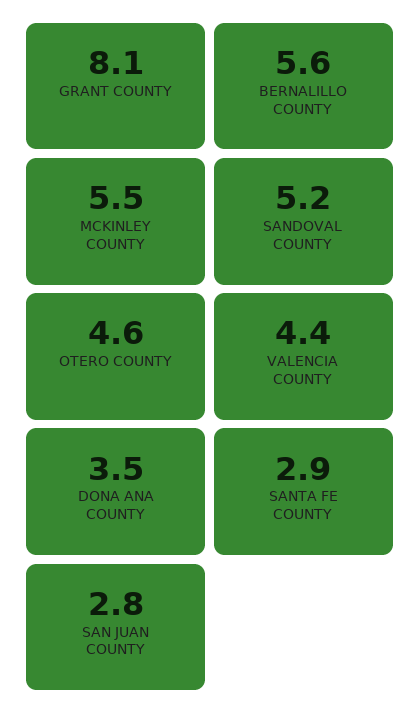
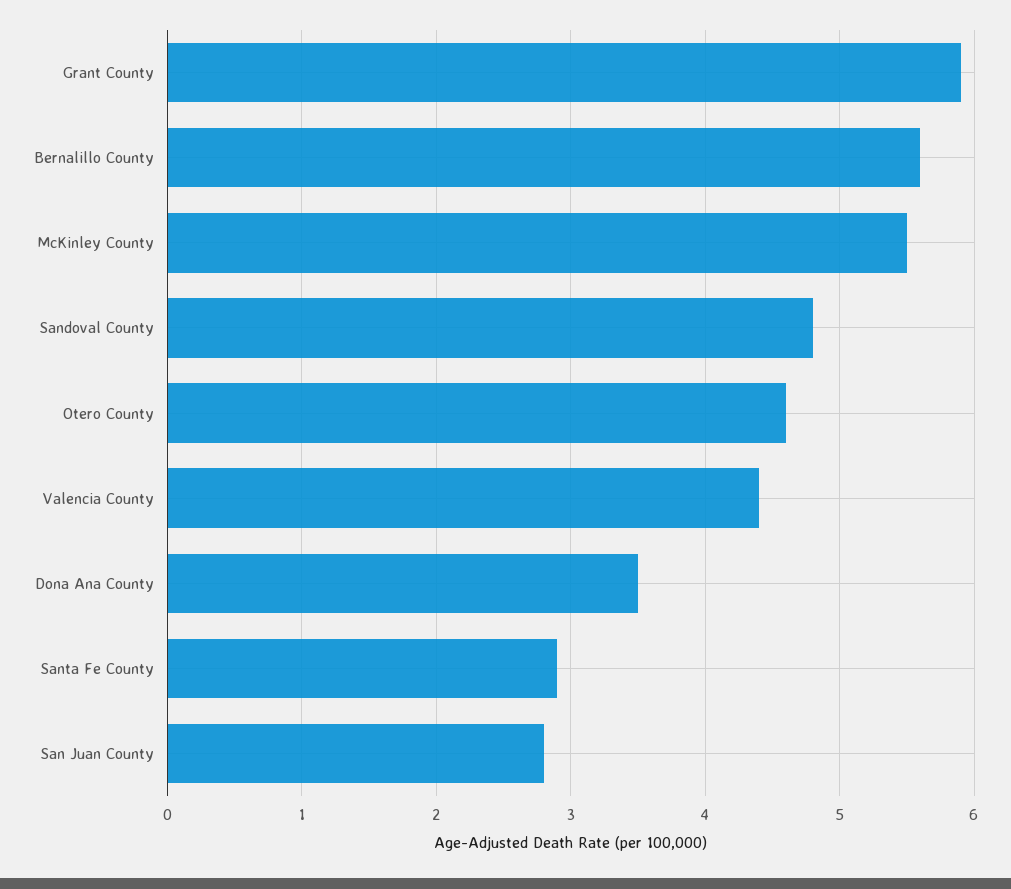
GRANT COUNTY: 8.1 -> 5.9
SANDOVAL COUNTY: 5.2 -> 4.8

